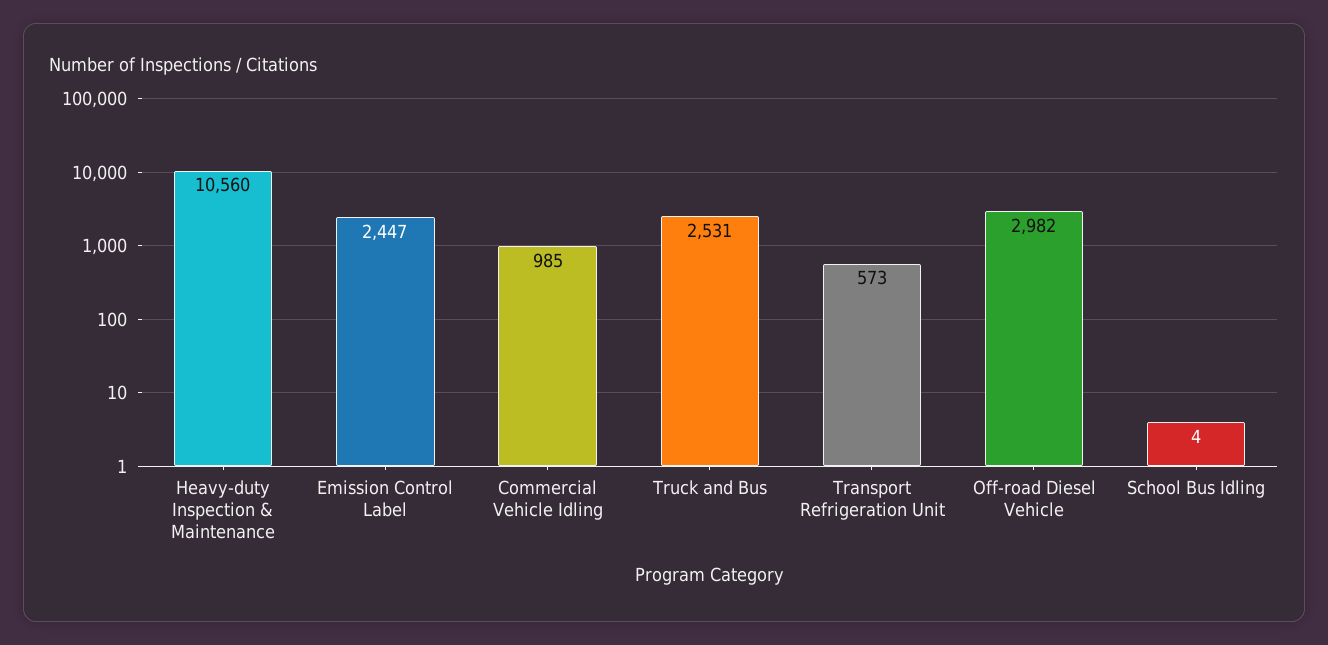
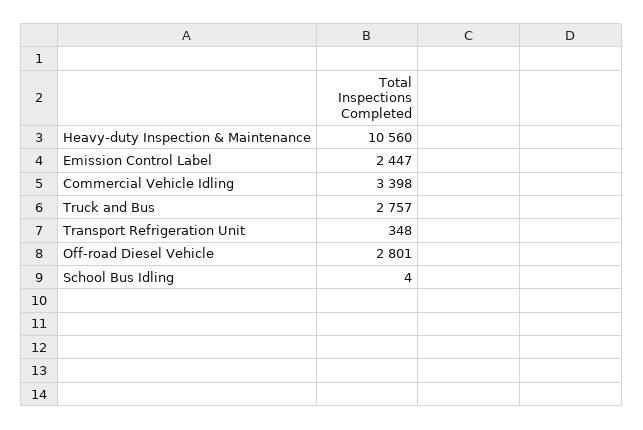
Commercial Vehicle Idling: 985 -> 3398
Truck and Bus: 2531 -> 2757
Transport Refrigeration Unit: 573 -> 348
Off-road Diesel Vehicle: 2982 -> 2801

